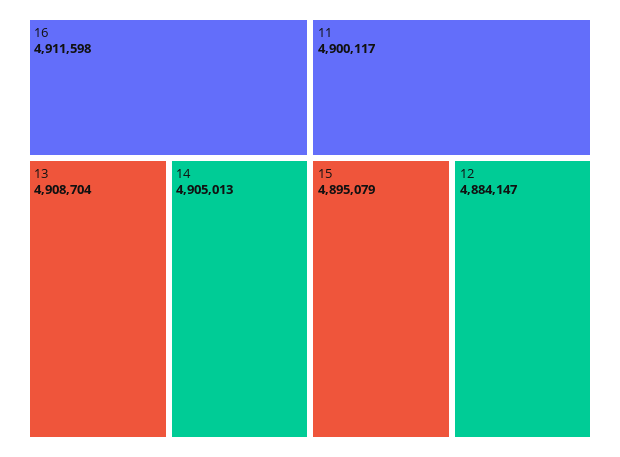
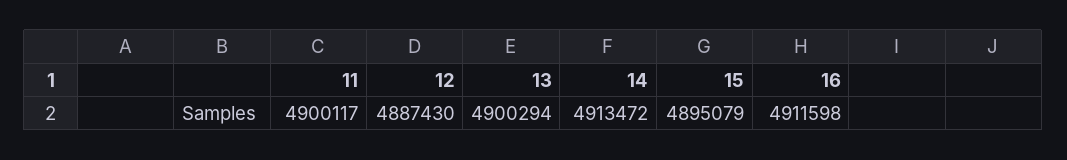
13: 4908704 -> 4900294
14: 4905013 -> 4913472
12: 4884147 -> 4887430

